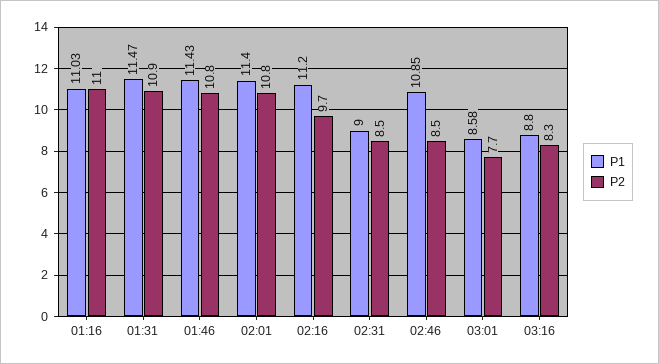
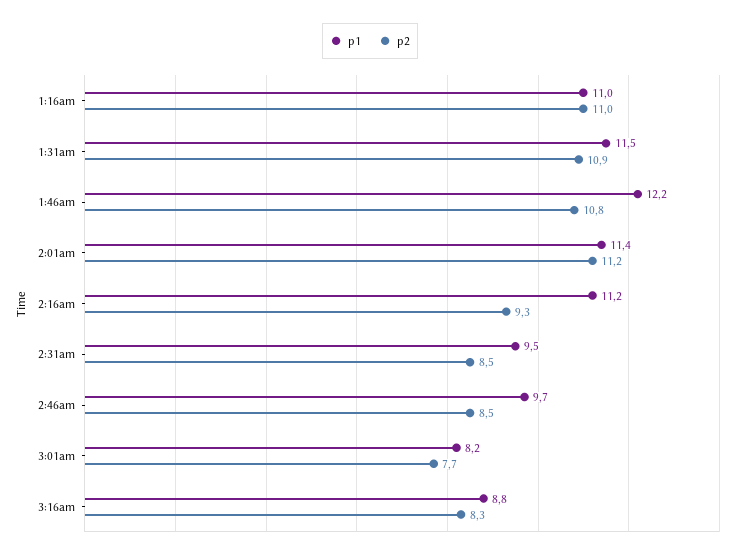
P1, 01:46: 11.43 -> 12.2
P2, 02:01: 10.8 -> 11.2
P2, 02:16: 9.7 -> 9.3
P1, 02:31: 9 -> 9.5
P1, 02:46: 10.85 -> 9.7
P1, 03:01: 8.58 -> 8.2

